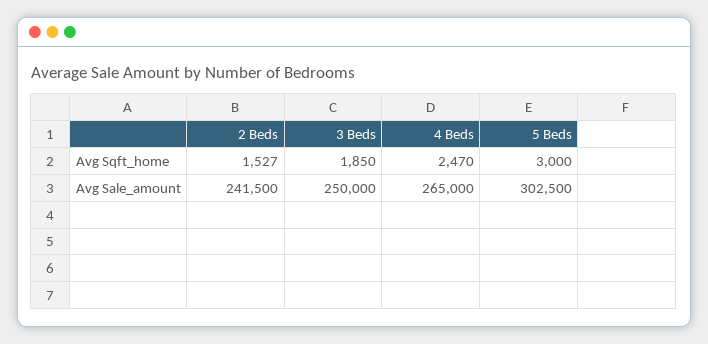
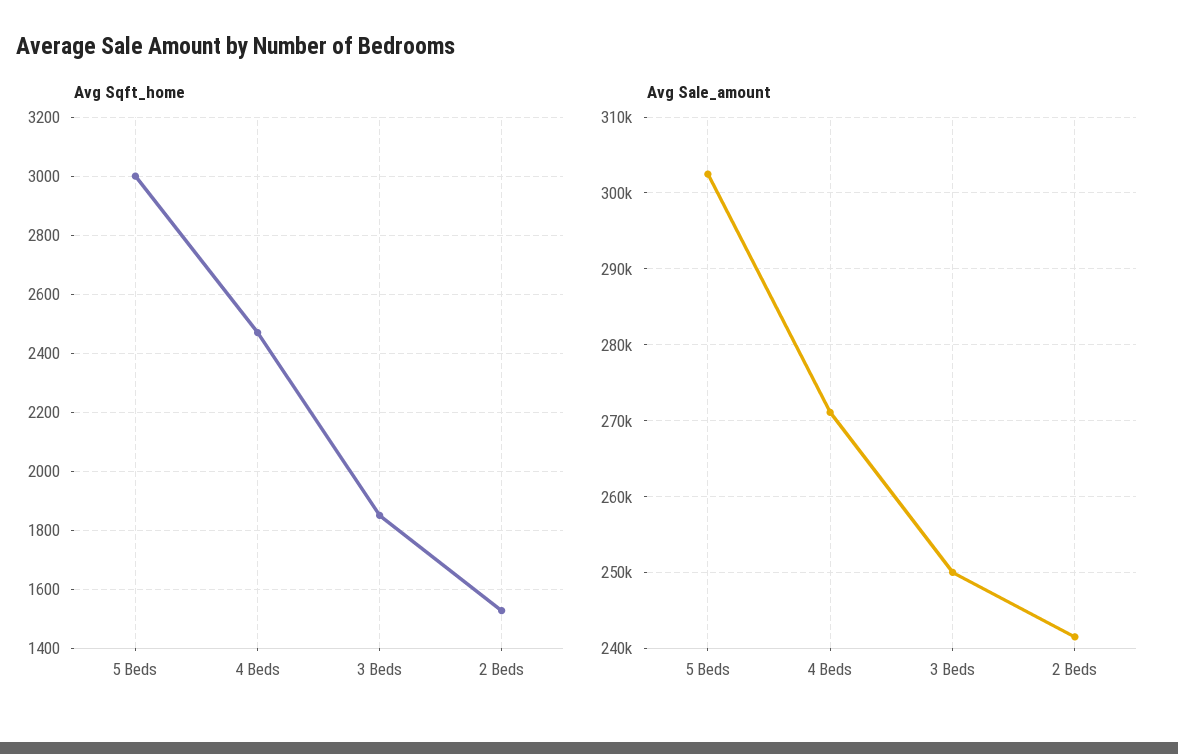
Avg Sale_amount, 4 Beds: 265000 -> 271000

